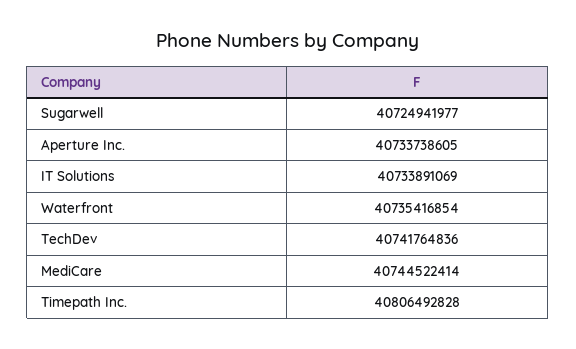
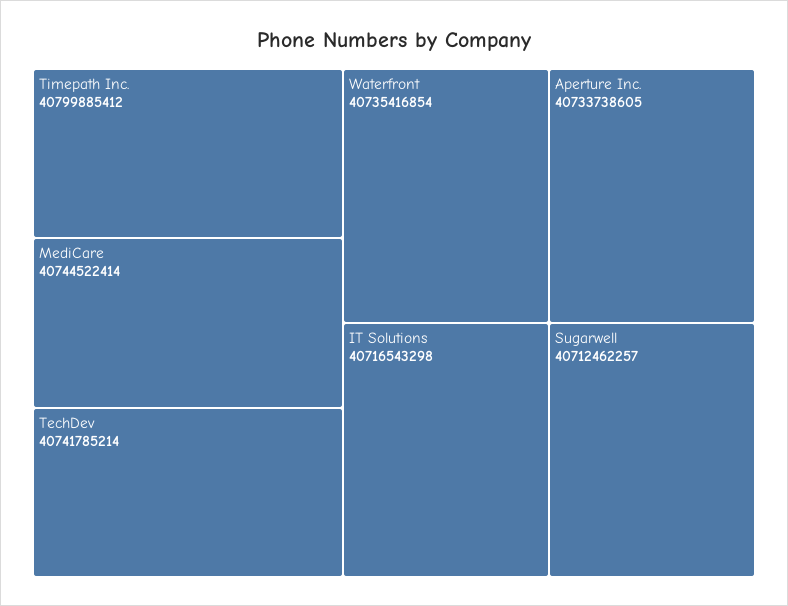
Sugarwell: 40724941977 -> 40712462257
IT Solutions: 40733891069 -> 40716543298
TechDev: 40741764836 -> 40741785214
Timepath Inc.: 40806492828 -> 40799885412

